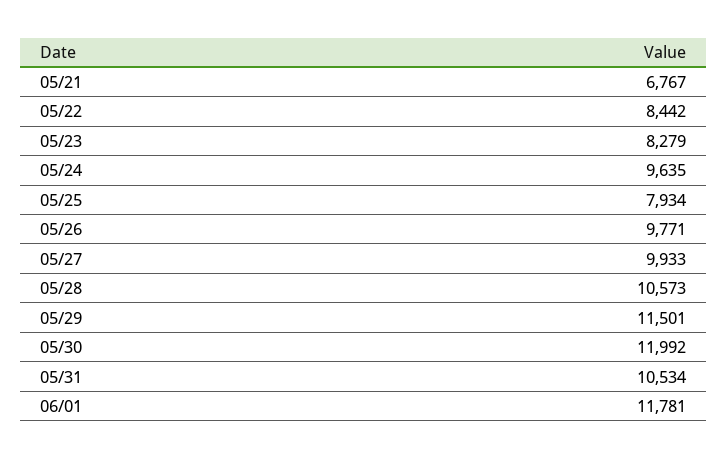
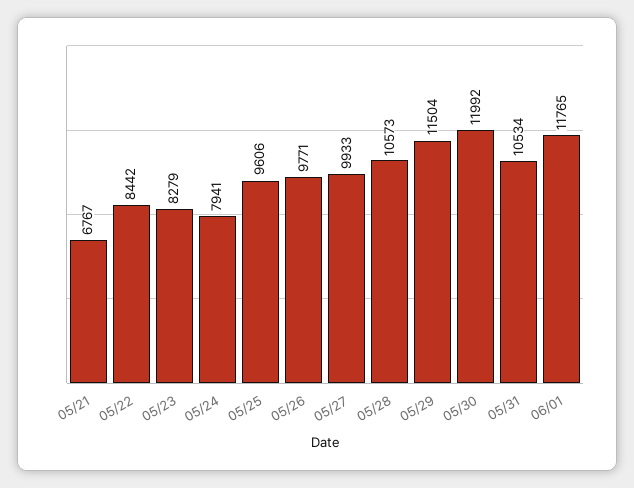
05/24: 9635 -> 7941
05/25: 7934 -> 9606
05/29: 11501 -> 11504
06/01: 11781 -> 11765

